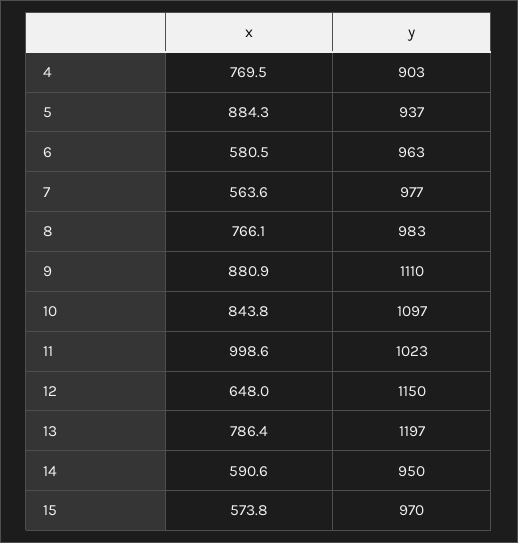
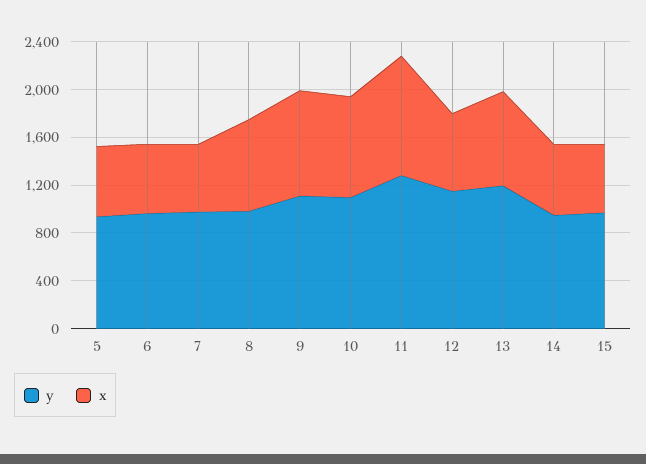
x, 4: 769.5 -> none
y, 4: 903 -> none
x, 5: 884.3 -> 600
y, 11: 1023 -> 1300

